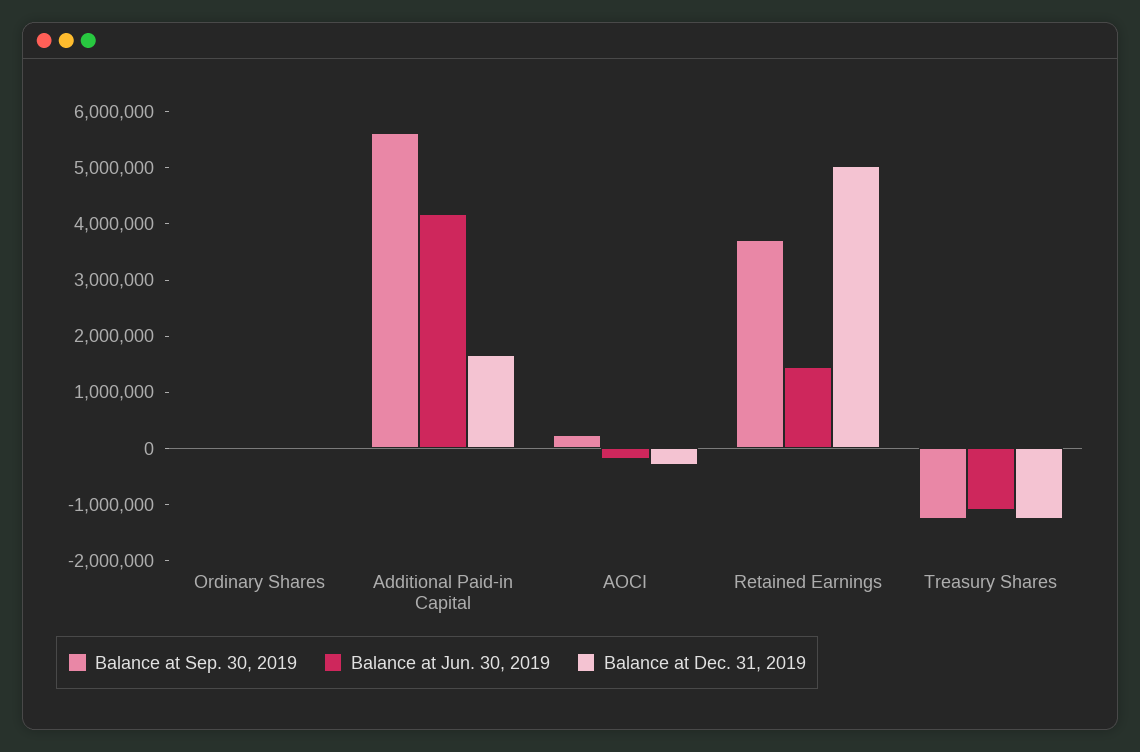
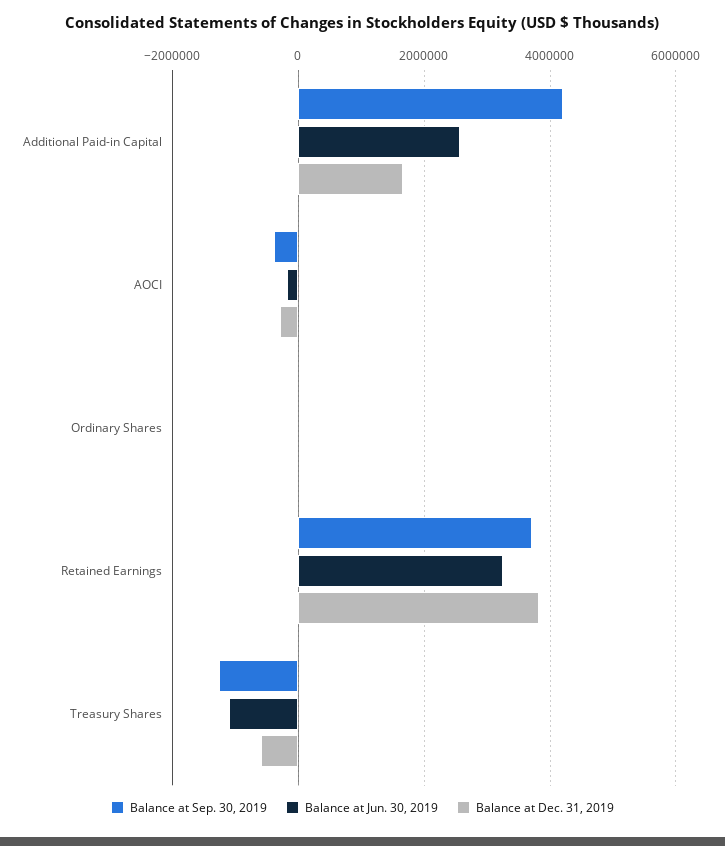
Balance at Sep. 30, 2019, Additional Paid-in Capital: 5600000 -> 4200000
Balance at Jun. 30, 2019, Additional Paid-in Capital: 4200000 -> 2600000
Balance at Sep. 30, 2019, AOCI: 200000 -> -400000
Balance at Jun. 30, 2019, Retained Earnings: 1400000 -> 3200000
Balance at Dec. 31, 2019, Retained Earnings: 5000000 -> 3800000
Balance at Dec. 31, 2019, Treasury Shares: -1200000 -> -600000

